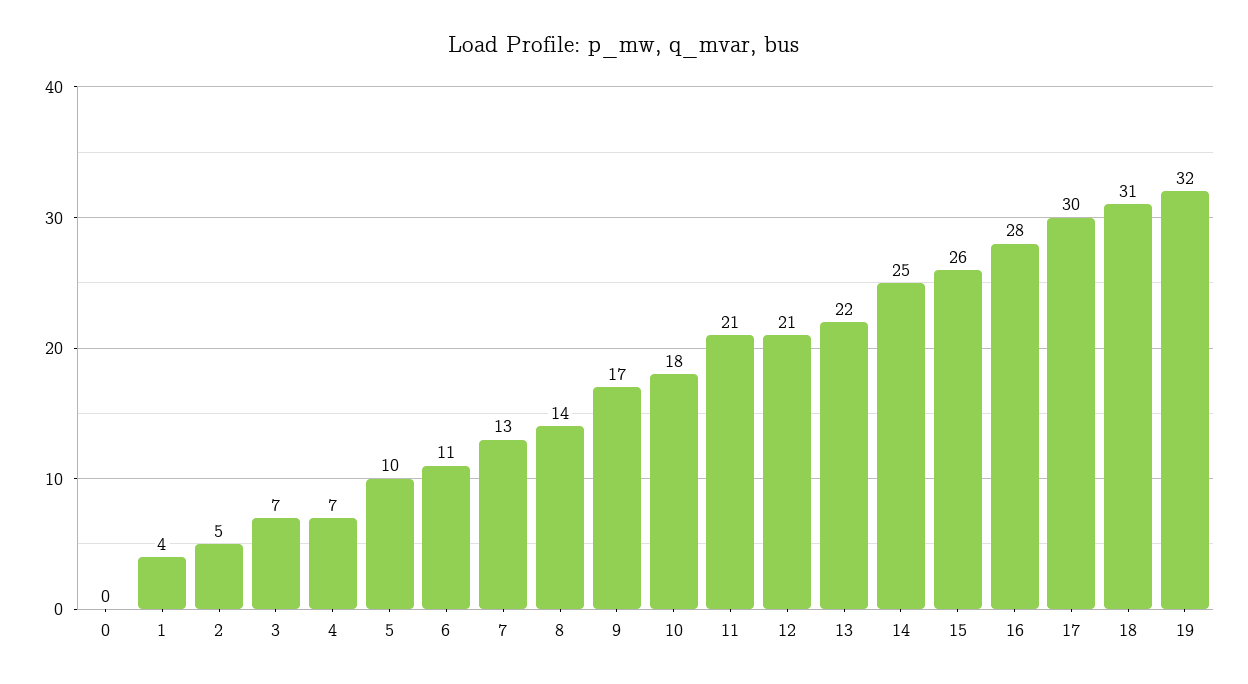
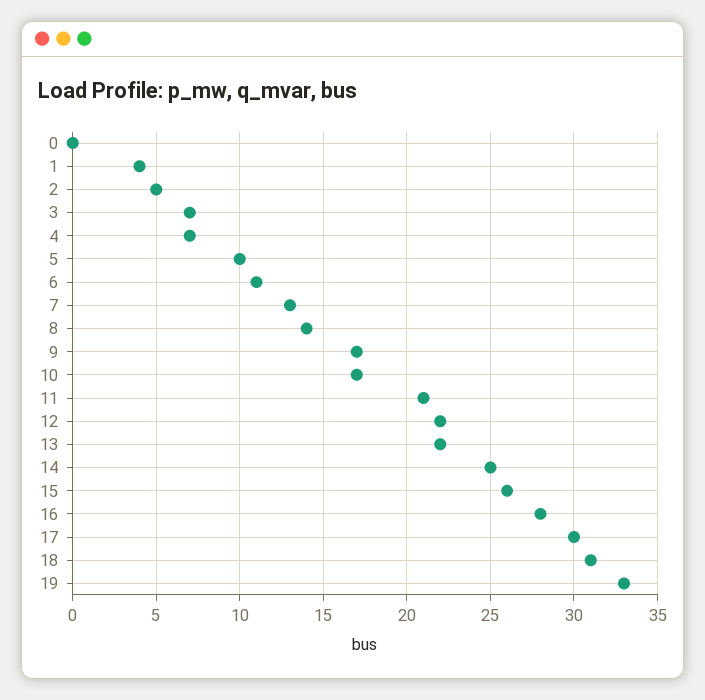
10: 18 -> 17
12: 21 -> 22
19: 32 -> 33

